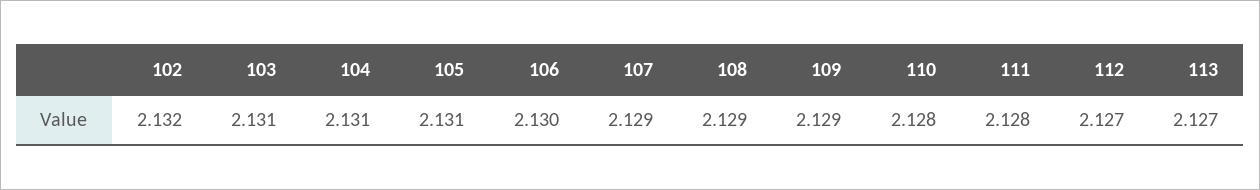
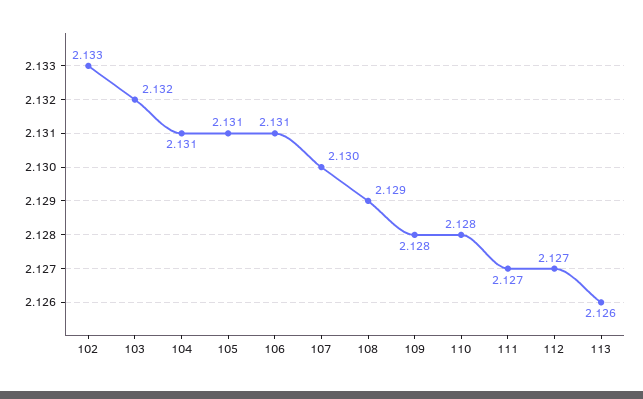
102: 2.132 -> 2.133
103: 2.131 -> 2.132
106: 2.13 -> 2.131
107: 2.129 -> 2.13
109: 2.129 -> 2.128
111: 2.128 -> 2.127
113: 2.127 -> 2.126

